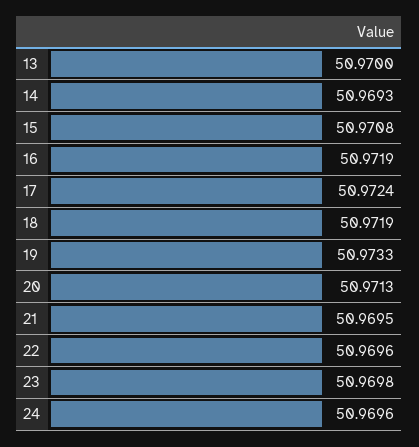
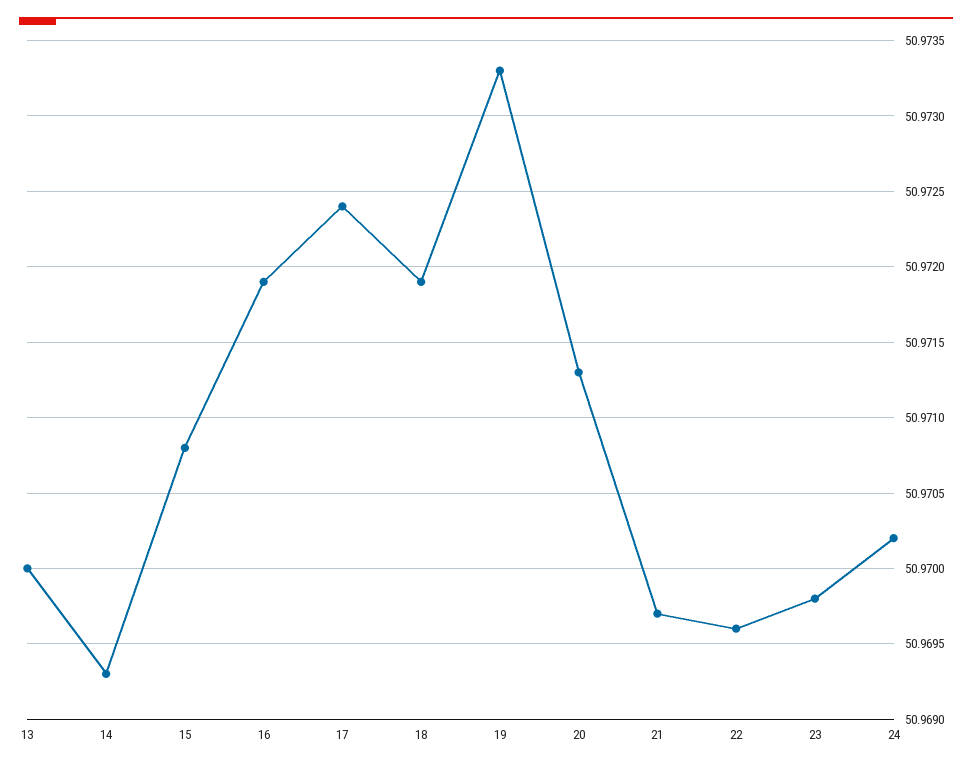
21: 50.9695 -> 50.9697
24: 50.9696 -> 50.9702

